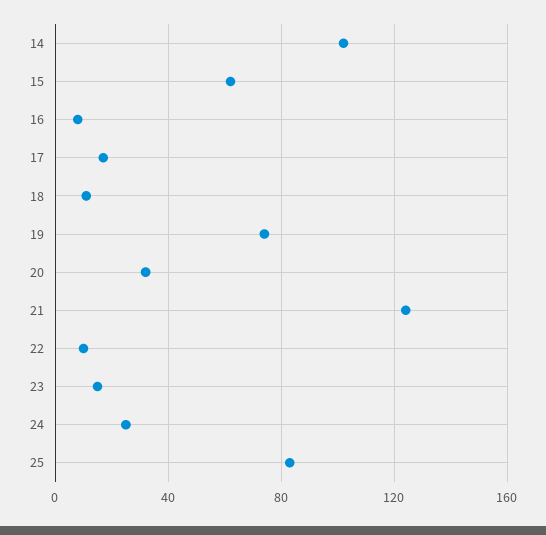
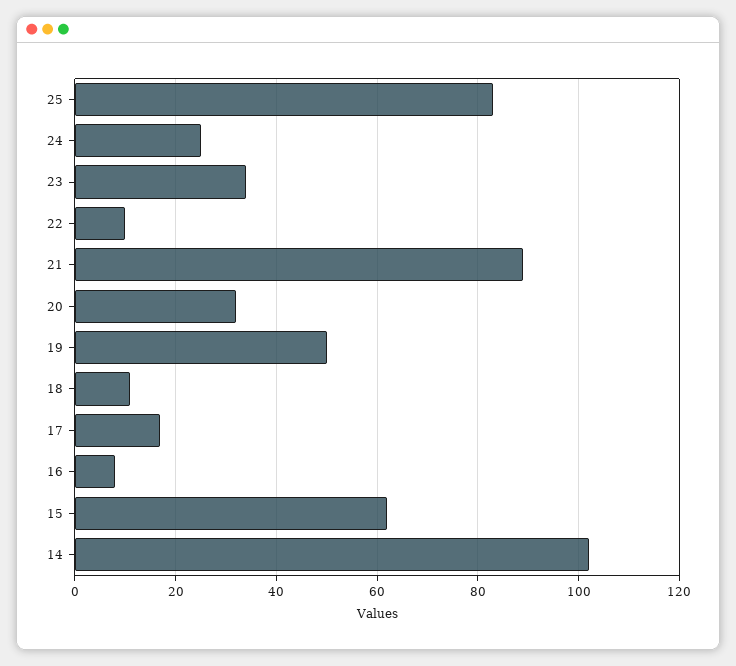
19: 75 -> 50
21: 125 -> 90
23: 15 -> 35

